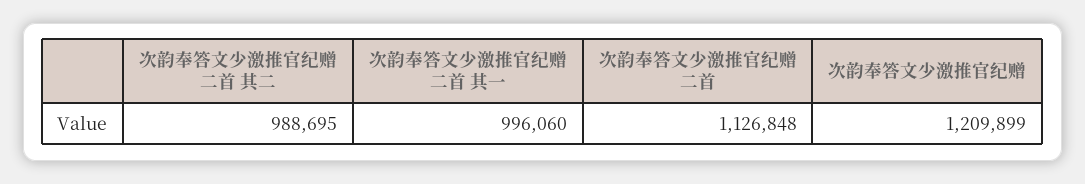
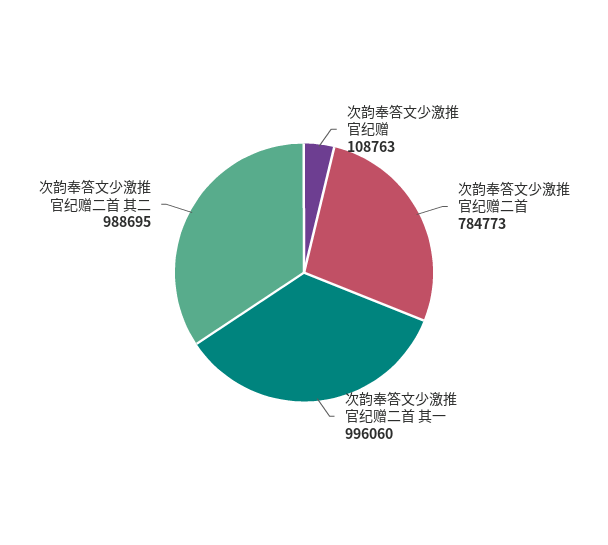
次韵奉答文少激推官纪赠二首: 1126848 -> 784773
次韵奉答文少激推官纪赠: 1209899 -> 108763

